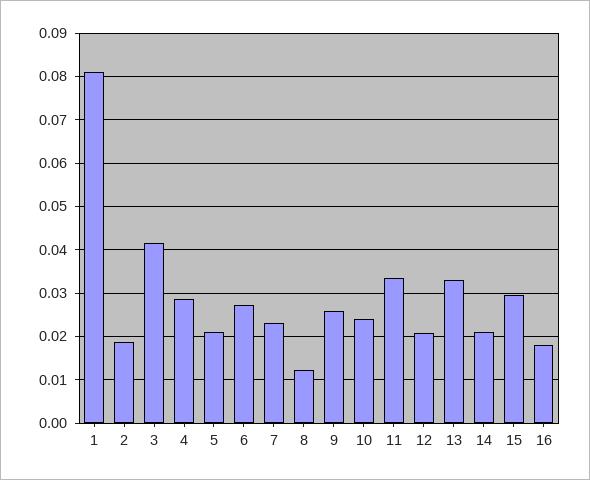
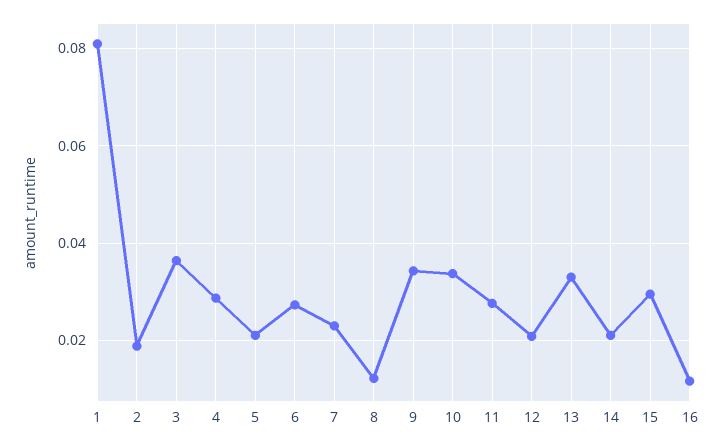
3: 0.042 -> 0.036
9: 0.026 -> 0.034
10: 0.024 -> 0.034
11: 0.034 -> 0.028
16: 0.018 -> 0.012

